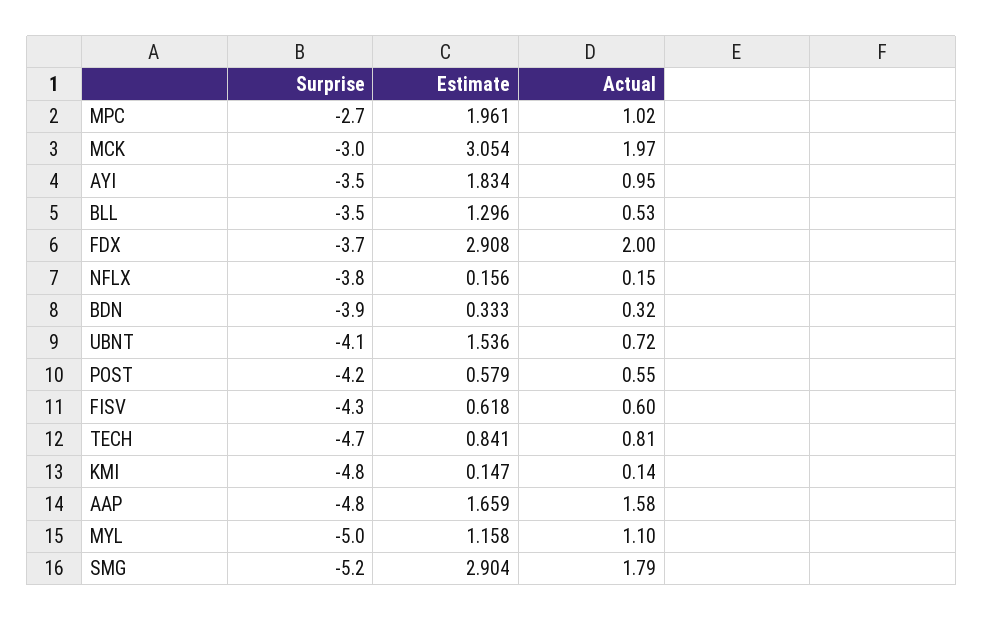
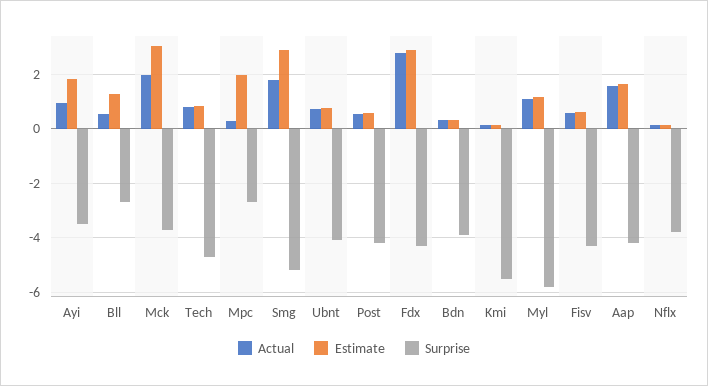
Actual, MPC: 1.02 -> 0.25
Surprise, MCK: -3 -> -3.75
Surprise, BLL: -3.5 -> -2.75
Surprise, FDX: -3.7 -> -4.25
Actual, FDX: 2 -> 2.75
Estimate, UBNT: 1.536 -> 0.75
Surprise, KMI: -4.8 -> -5.5
Surprise, AAP: -4.8 -> -4.25
Surprise, MYL: -5 -> -5.75

